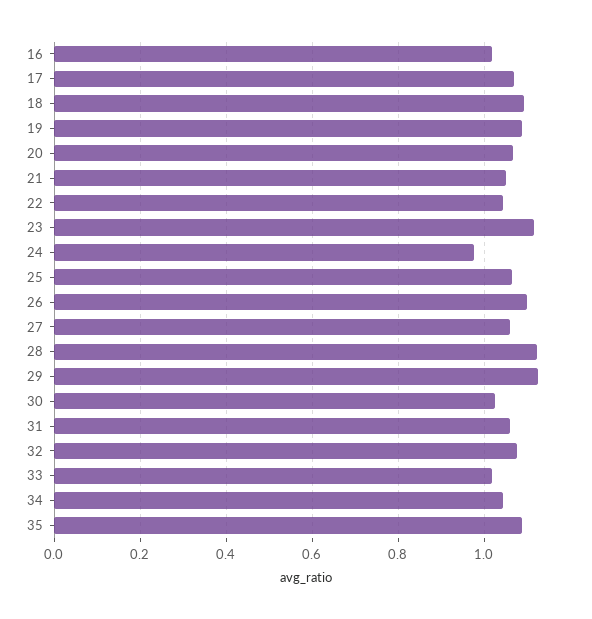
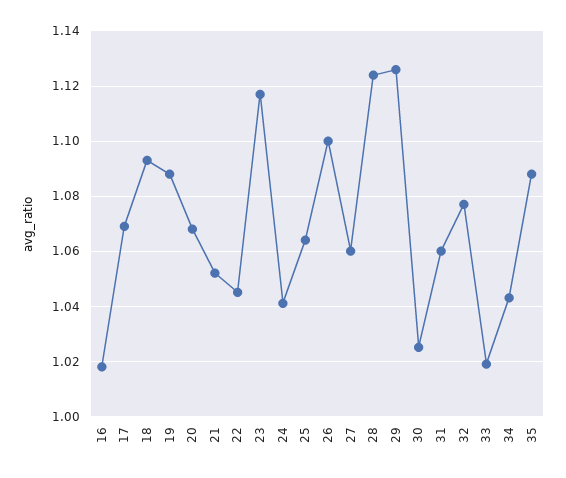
24: 0.98 -> 1.04

